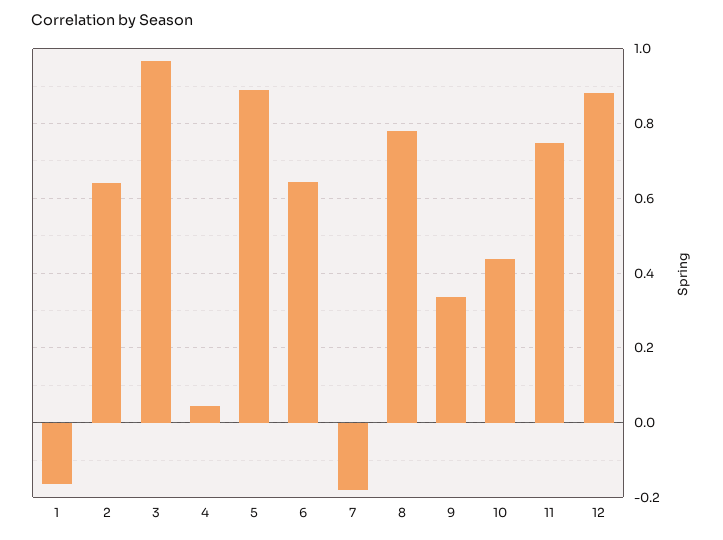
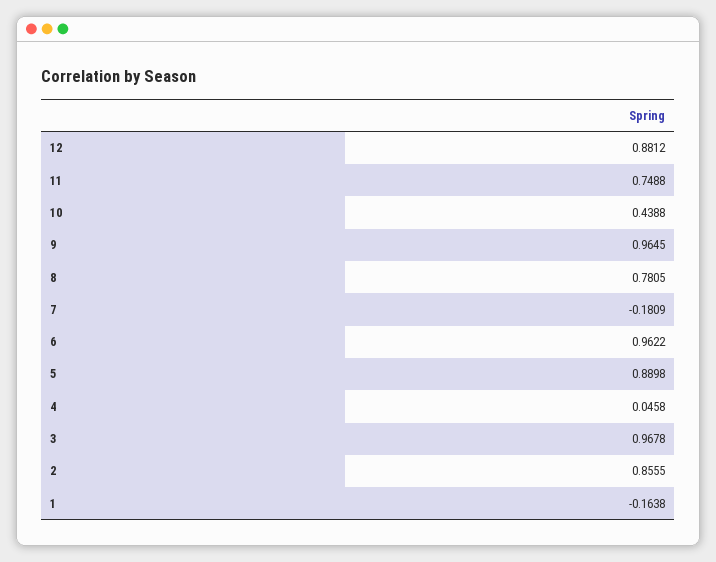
2: 0.64 -> 0.8555
6: 0.64 -> 0.9622
9: 0.34 -> 0.9645

